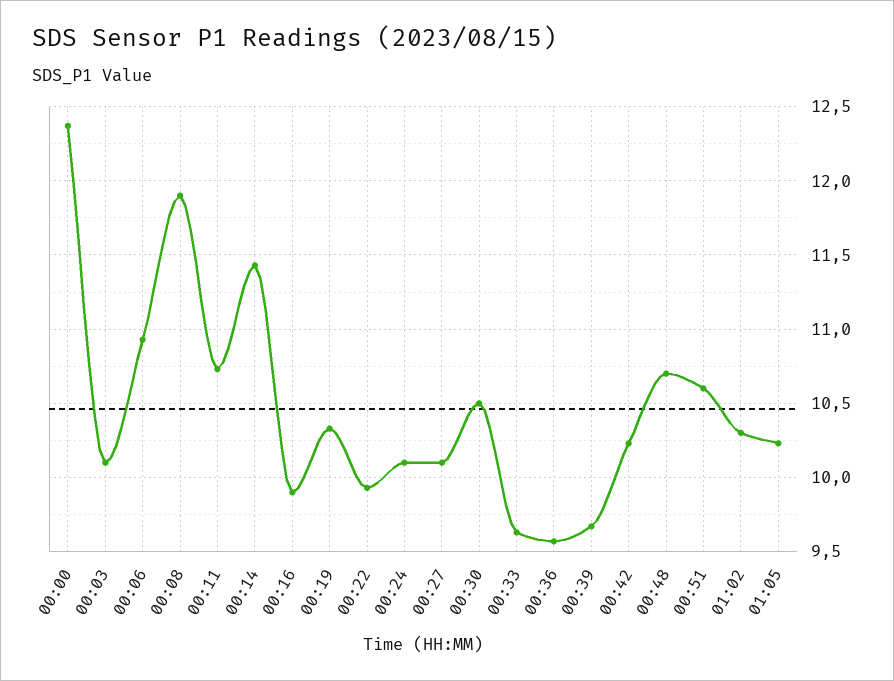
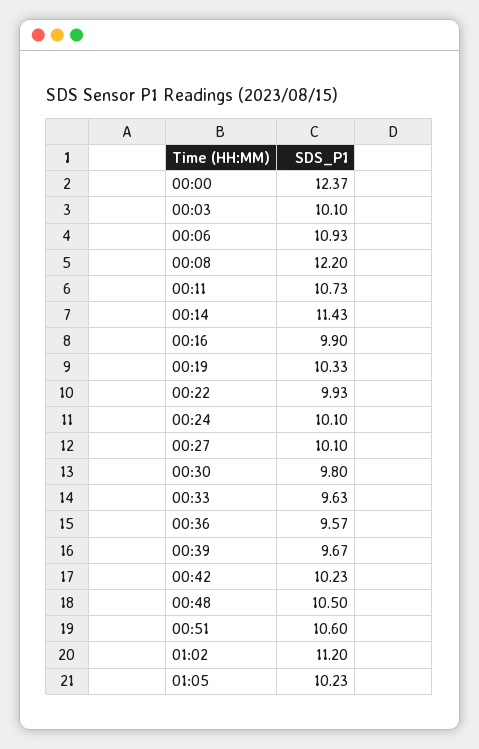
00:08: 11.9 -> 12.2
00:30: 10.5 -> 9.8
00:48: 10.7 -> 10.5
01:02: 10.3 -> 11.2

